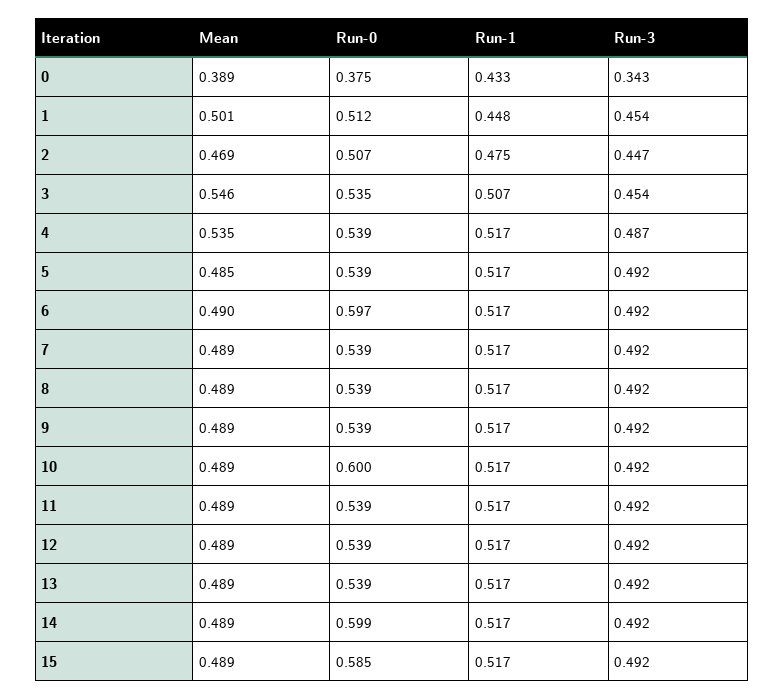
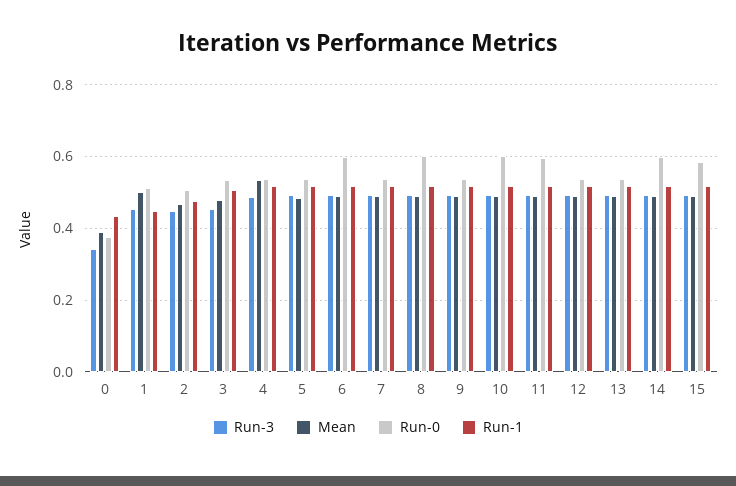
Mean, 3: 0.546 -> 0.48
Run-0, 8: 0.539 -> 0.6
Run-0, 11: 0.539 -> 0.6

